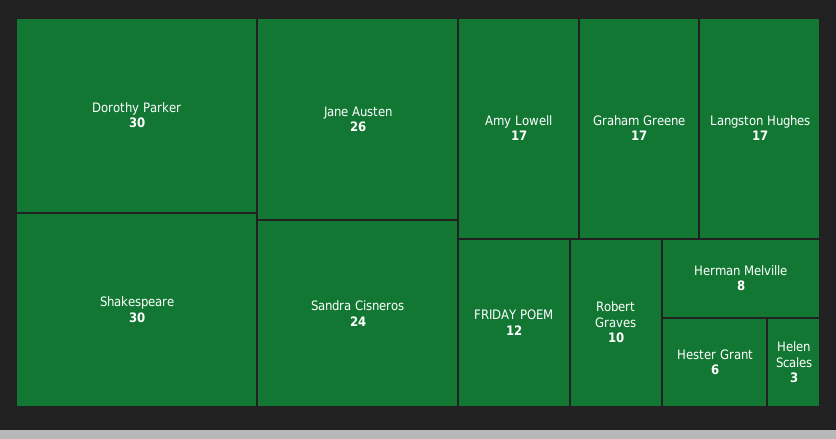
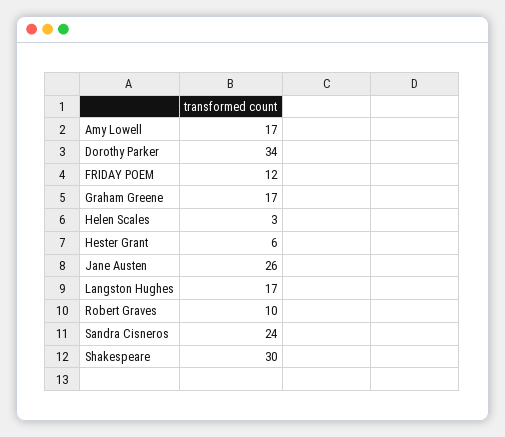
Dorothy Parker: 30 -> 34
Herman Melville: 8 -> none

